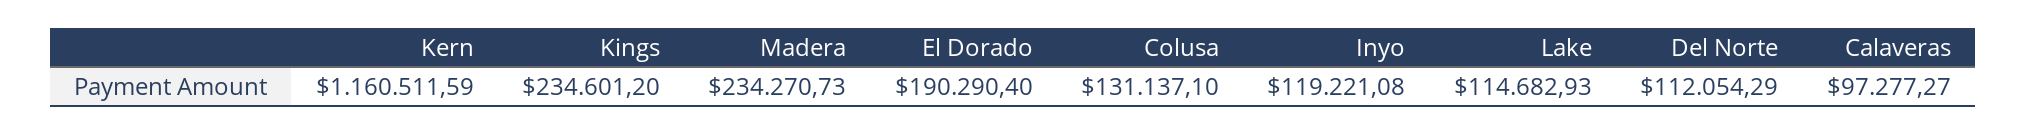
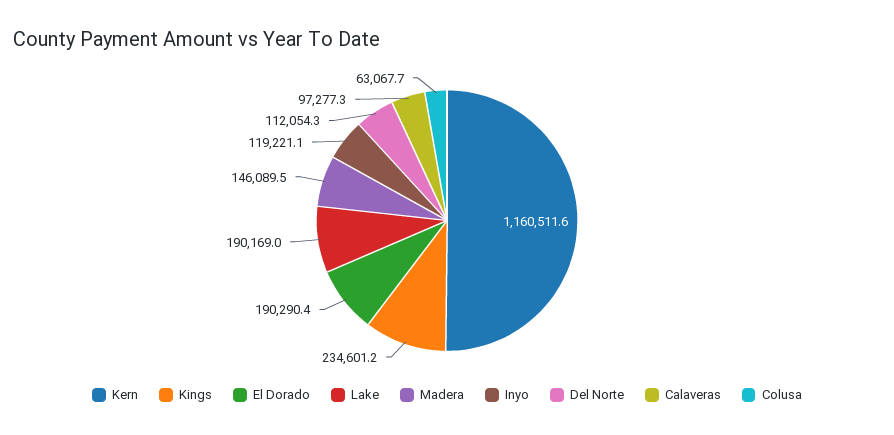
Madera: 234270.73 -> 146089.5
Colusa: 131137.1 -> 63067.7
Lake: 114682.93 -> 190169

